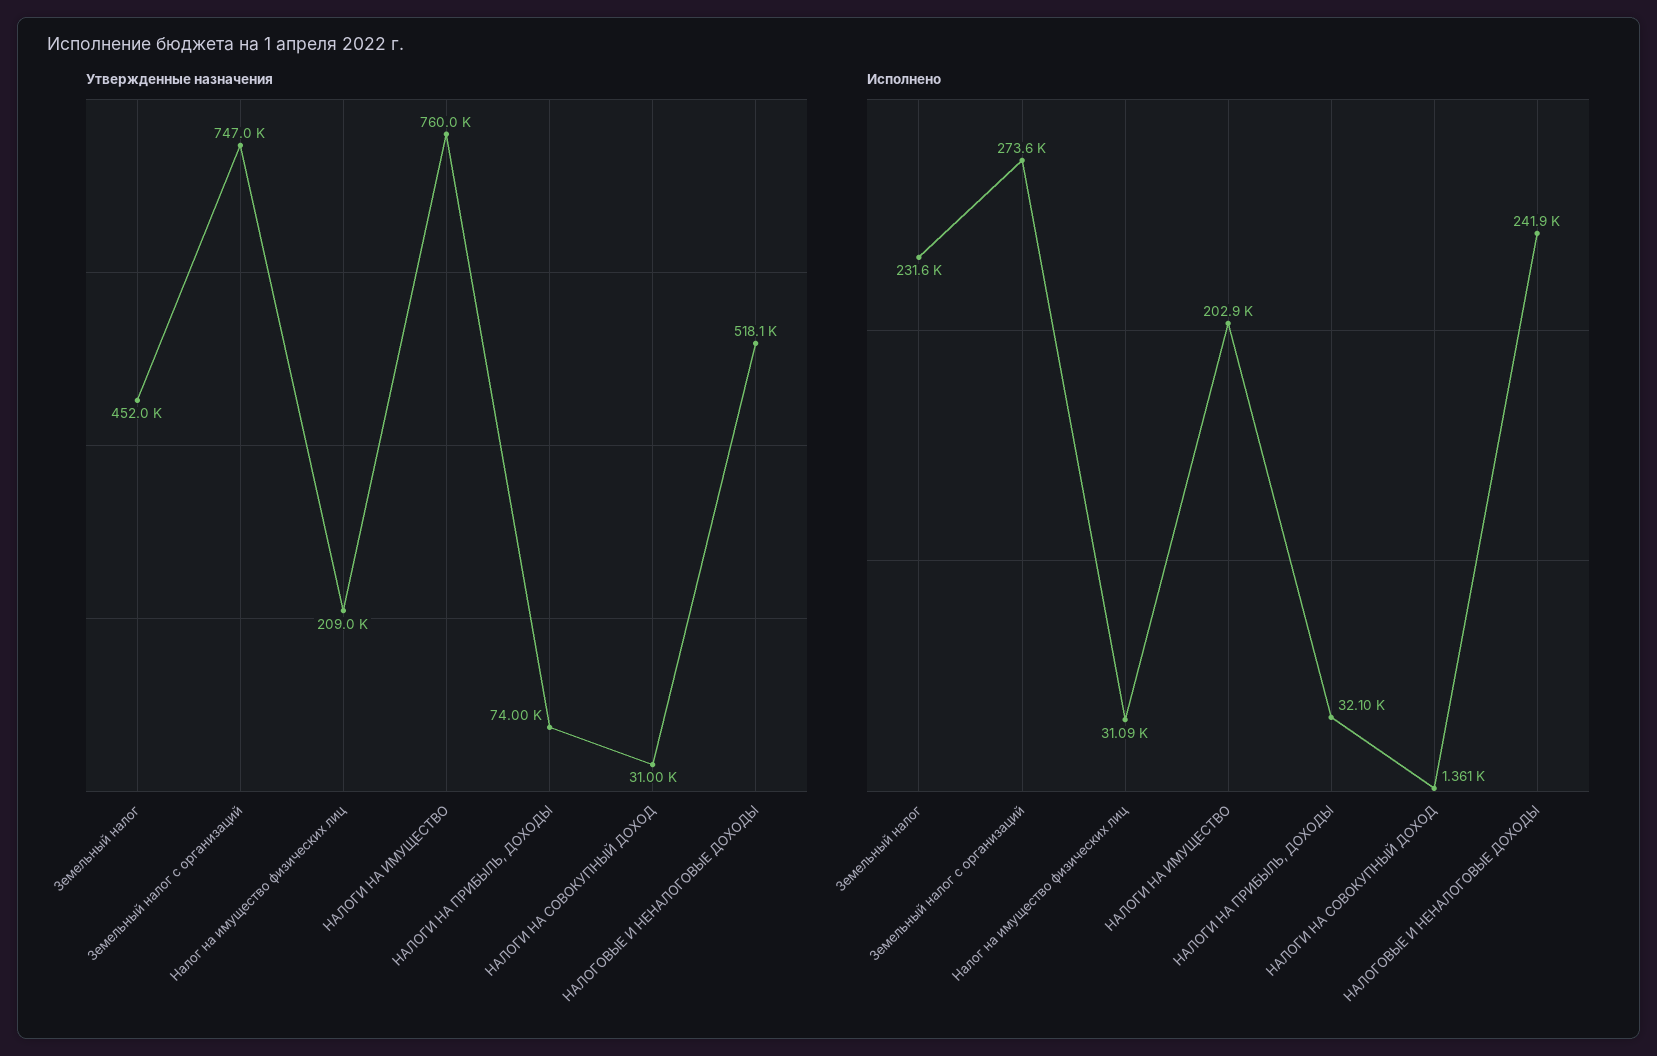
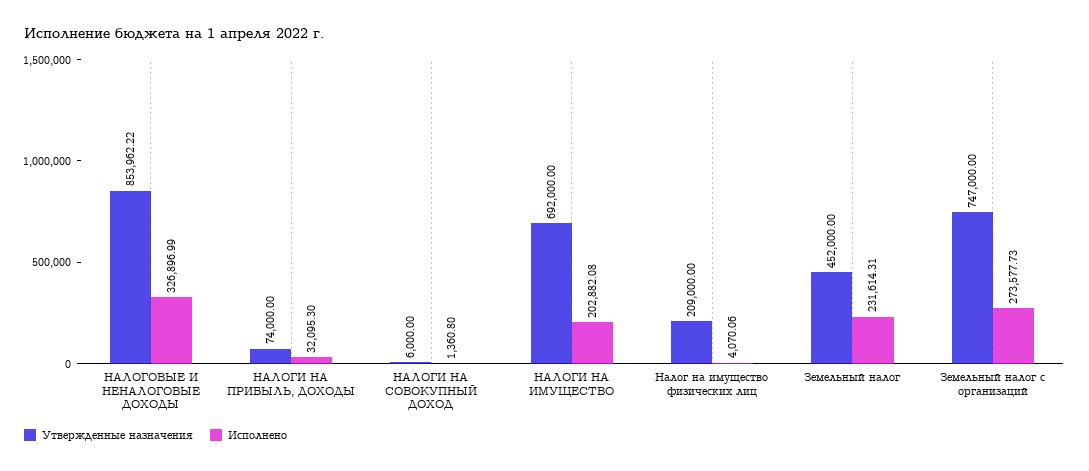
Утвержденные назначения, НАЛОГИ НА ИМУЩЕСТВО: 760000 -> 692000
Утвержденные назначения, НАЛОГИ НА СОВОКУПНЫЙ ДОХОД: 31000 -> 6000
Утвержденные назначения, НАЛОГОВЫЕ И НЕНАЛОГОВЫЕ ДОХОДЫ: 518100 -> 853962.22
Исполнено, Налог на имущество физических лиц: 31090 -> 4070.06
Исполнено, НАЛОГОВЫЕ И НЕНАЛОГОВЫЕ ДОХОДЫ: 241900 -> 326896.99

